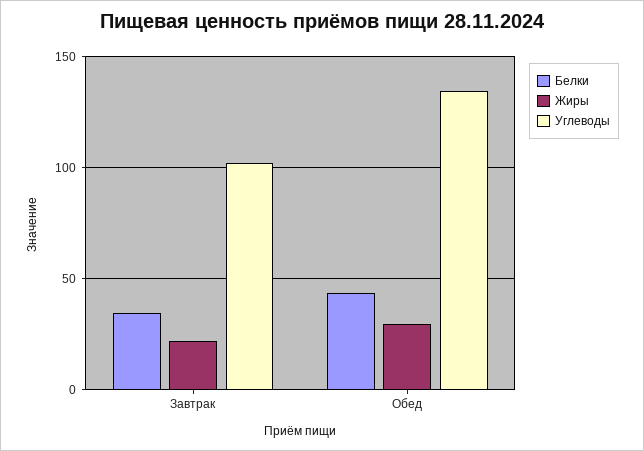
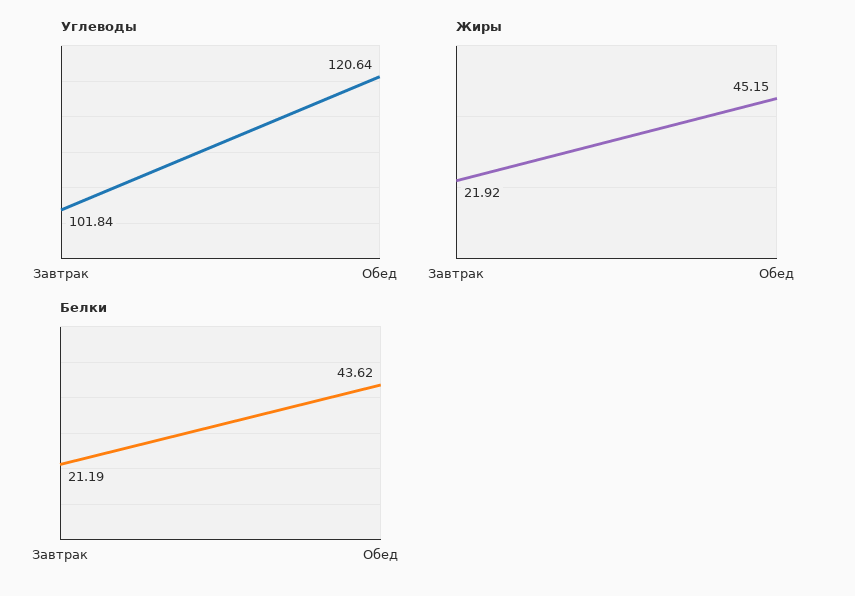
Белки, Завтрак: 35 -> 21.19
Жиры, Обед: 30 -> 45.15
Углеводы, Обед: 135 -> 120.64

